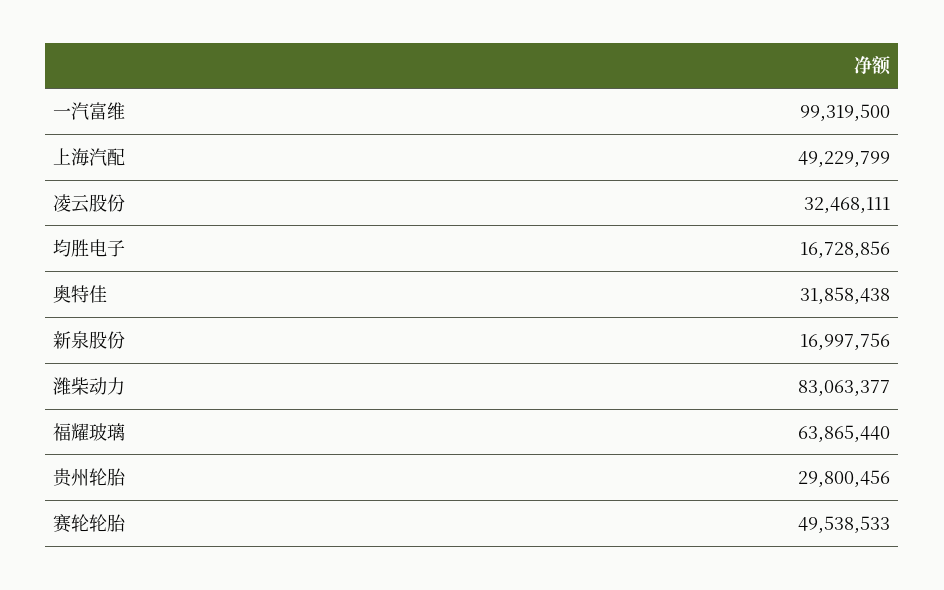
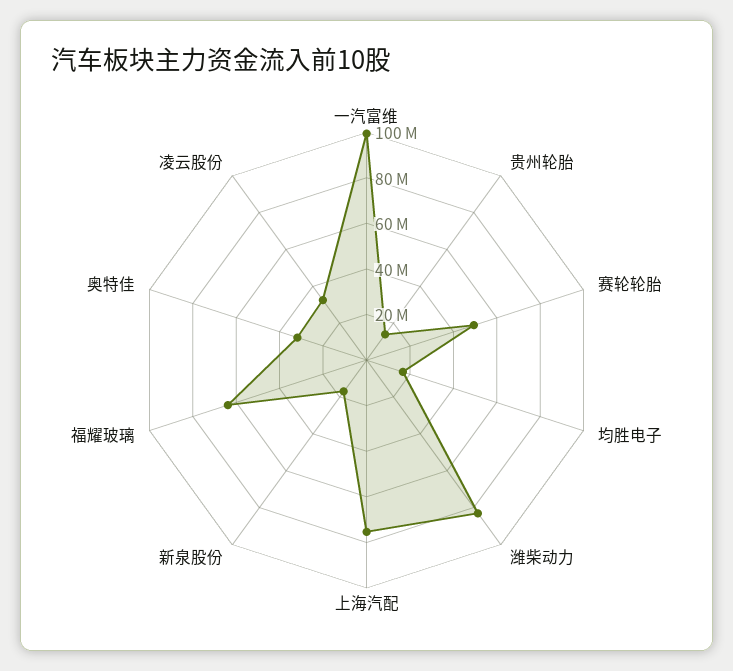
上海汽配: 49229799 -> 75000000
贵州轮胎: 29800456 -> 15000000

